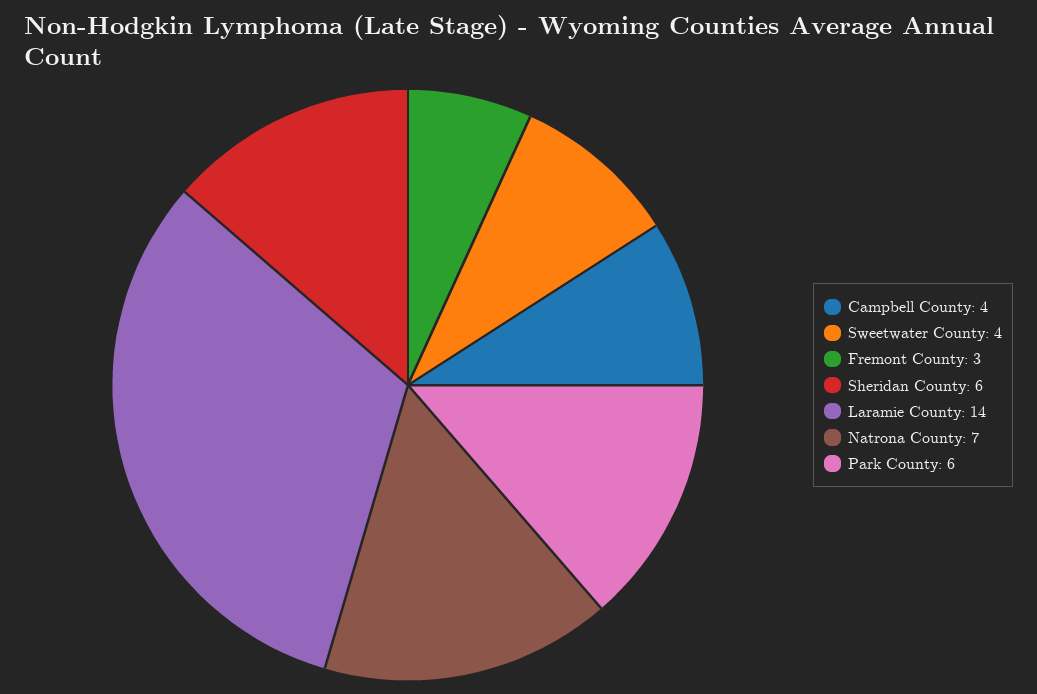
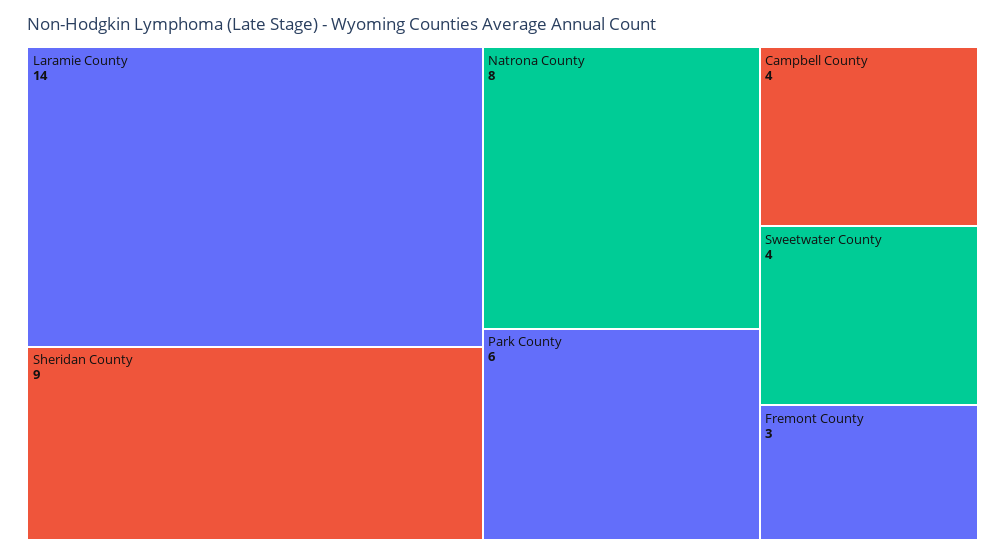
Sheridan County: 6 -> 9
Natrona County: 7 -> 8

